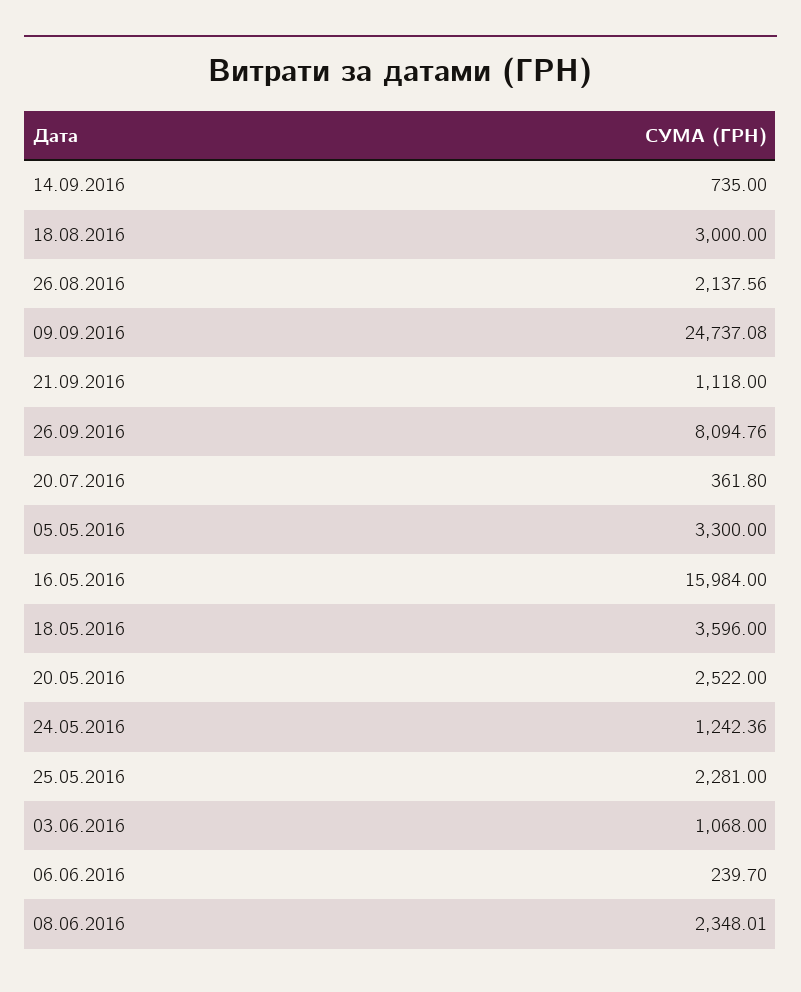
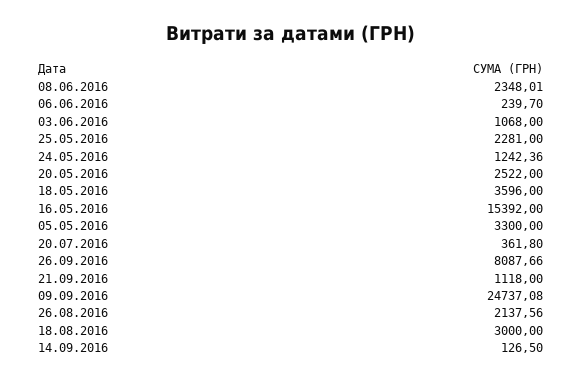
14.09.2016: 735 -> 126.5
26.09.2016: 8094.76 -> 8087.66
16.05.2016: 15984 -> 15392

